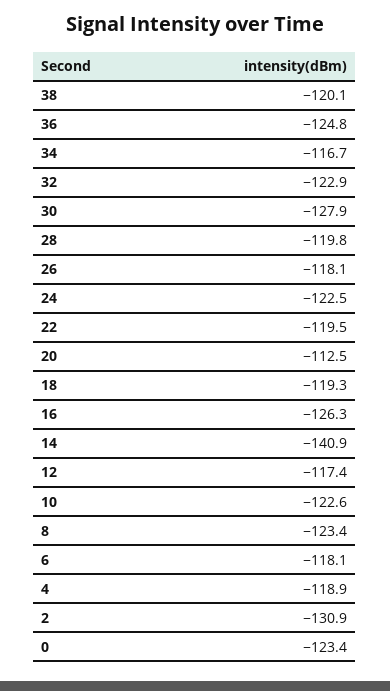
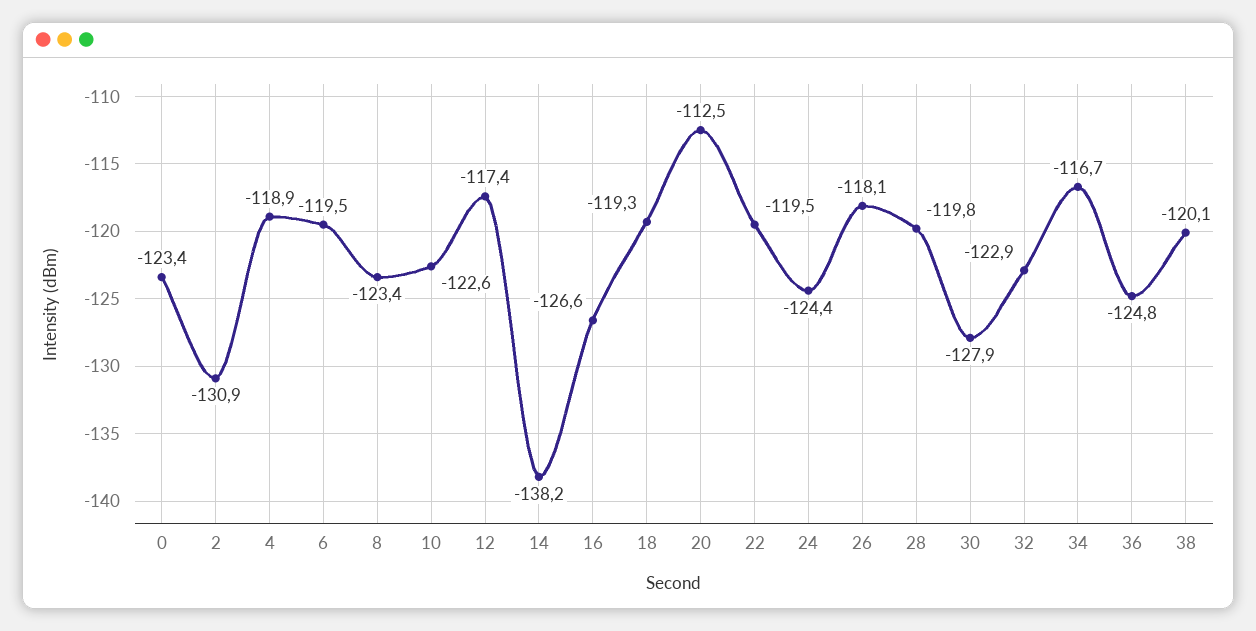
24: -122.5 -> -124.4
16: -126.3 -> -126.6
14: -140.9 -> -138.2
6: -118.1 -> -119.5

